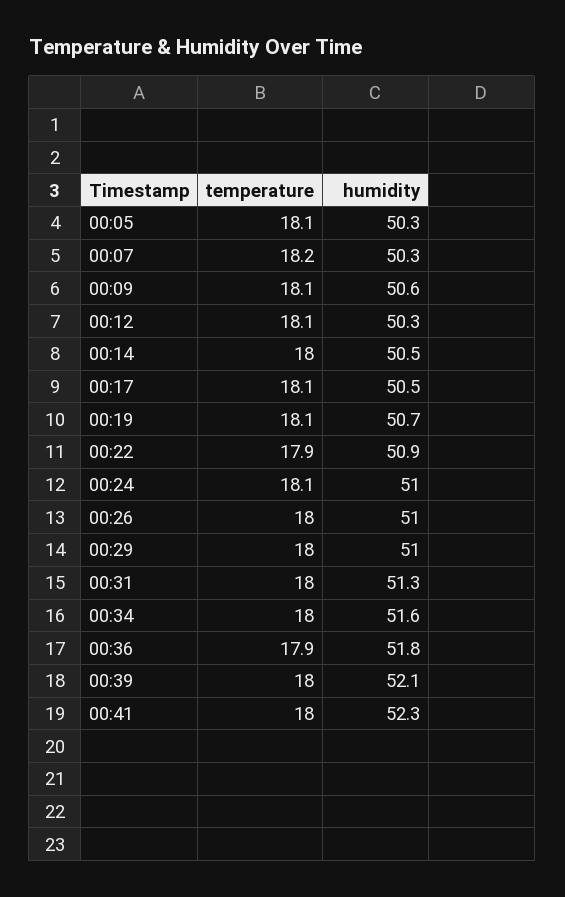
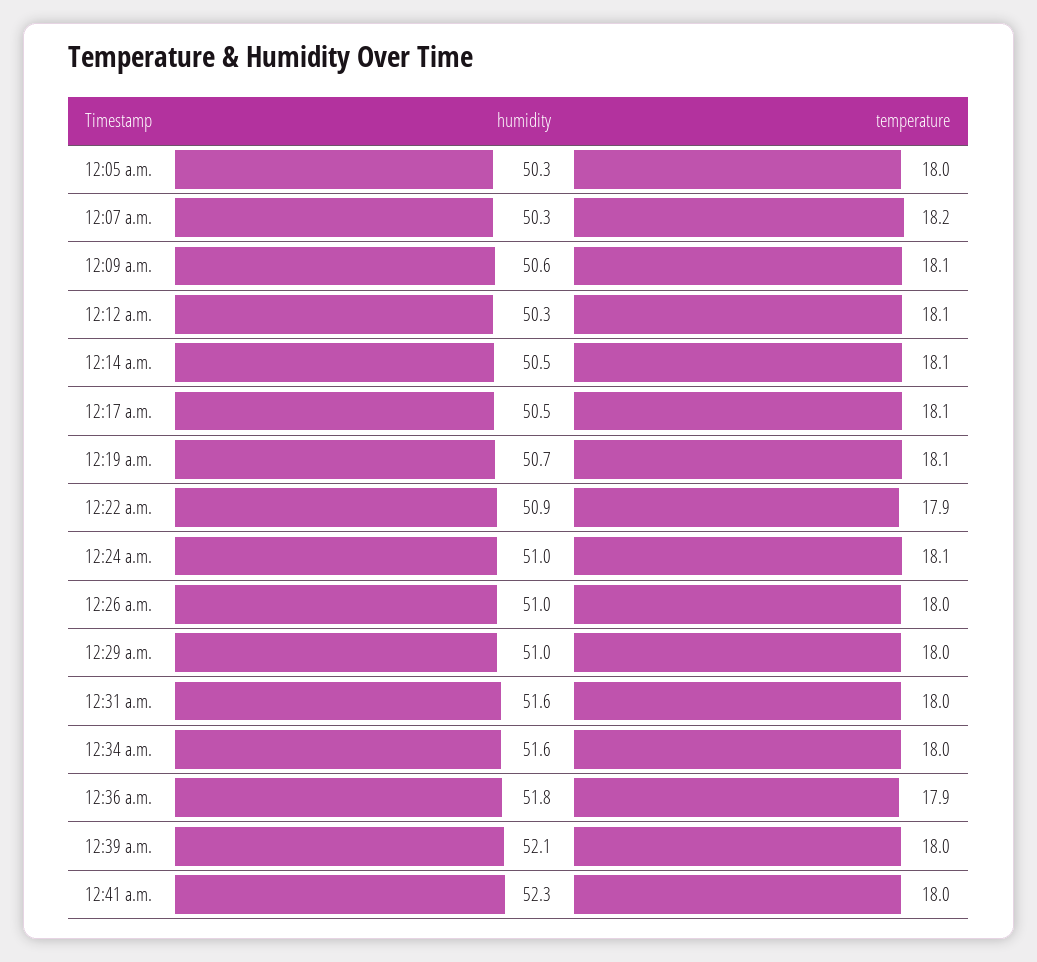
temperature, 00:05: 18.1 -> 18
temperature, 00:14: 18 -> 18.1
humidity, 00:31: 51.3 -> 51.6

